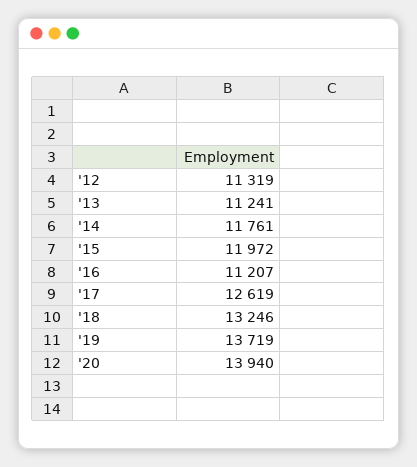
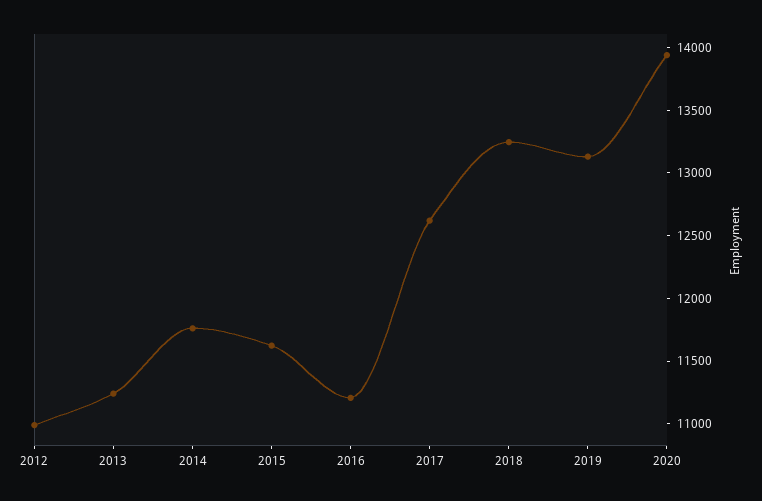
'12: 11319 -> 11000
'15: 11972 -> 11600
'19: 13719 -> 13100

